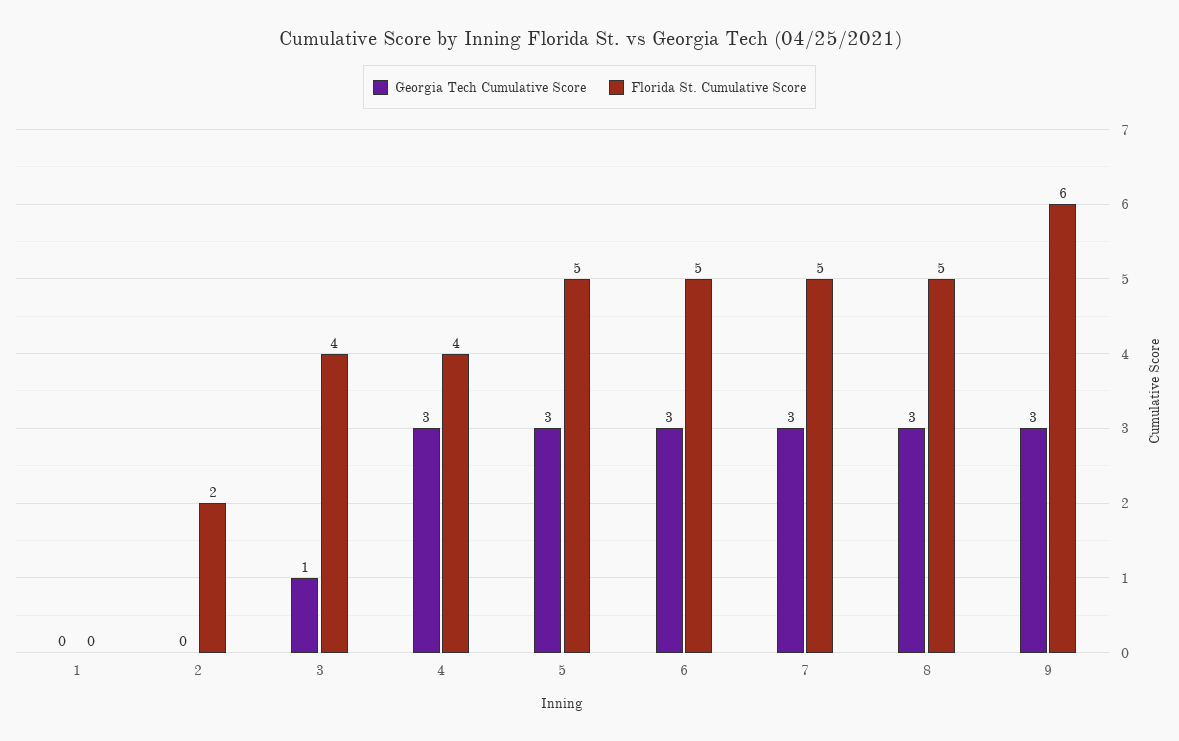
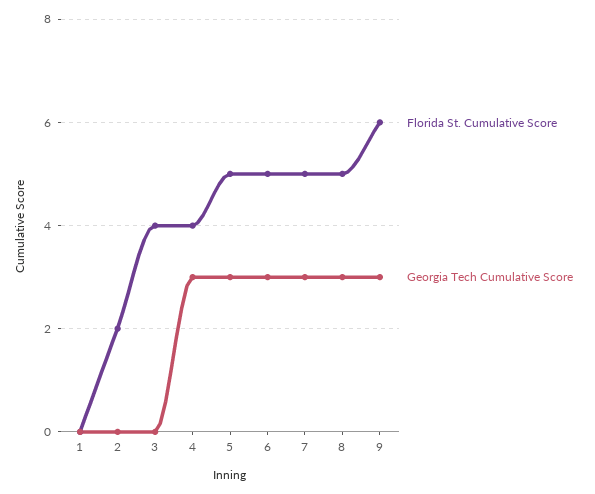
Georgia Tech Cumulative Score, 3: 1 -> 0

